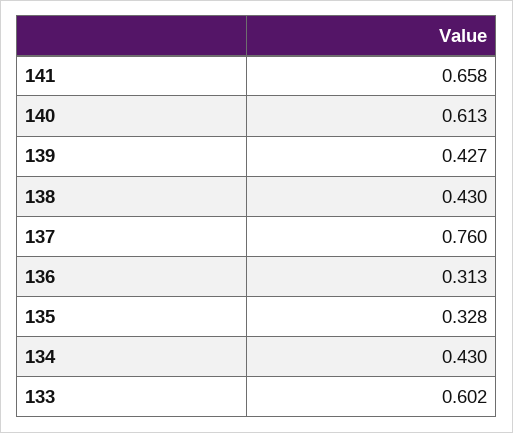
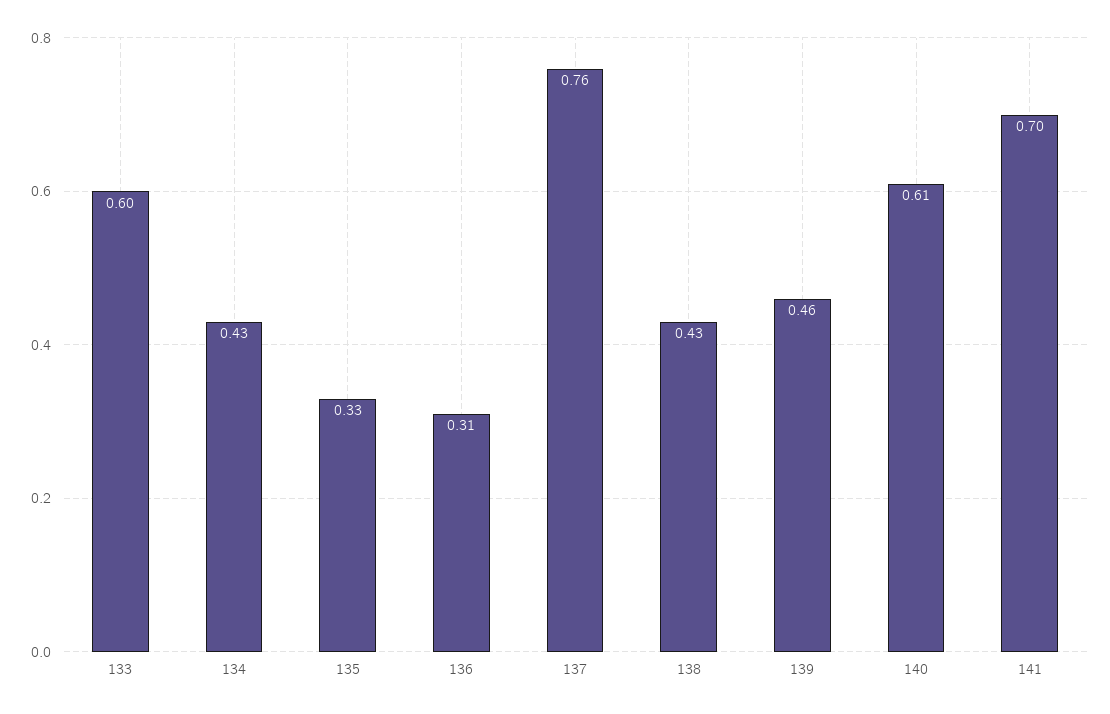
141: 0.658 -> 0.7
139: 0.427 -> 0.46

